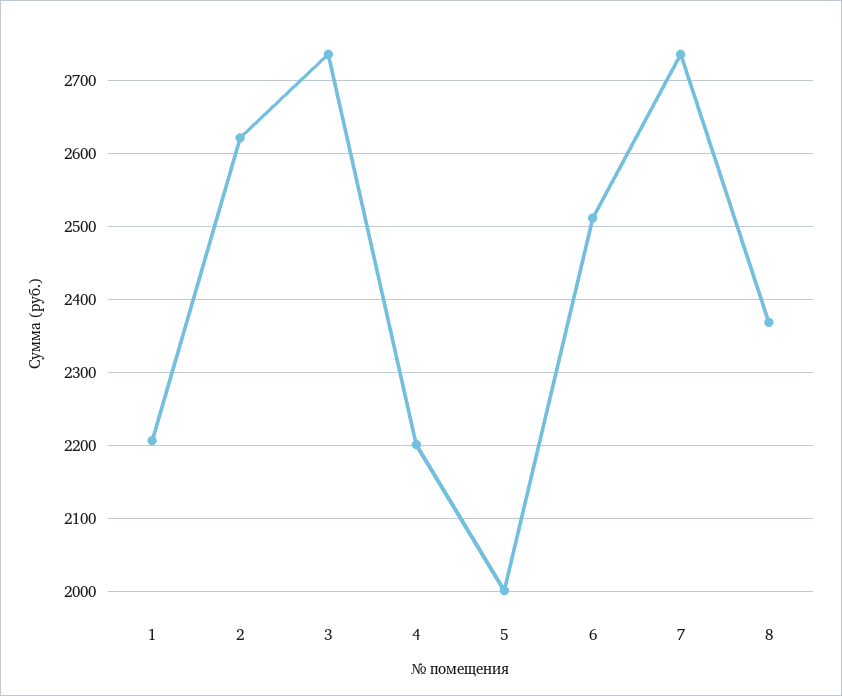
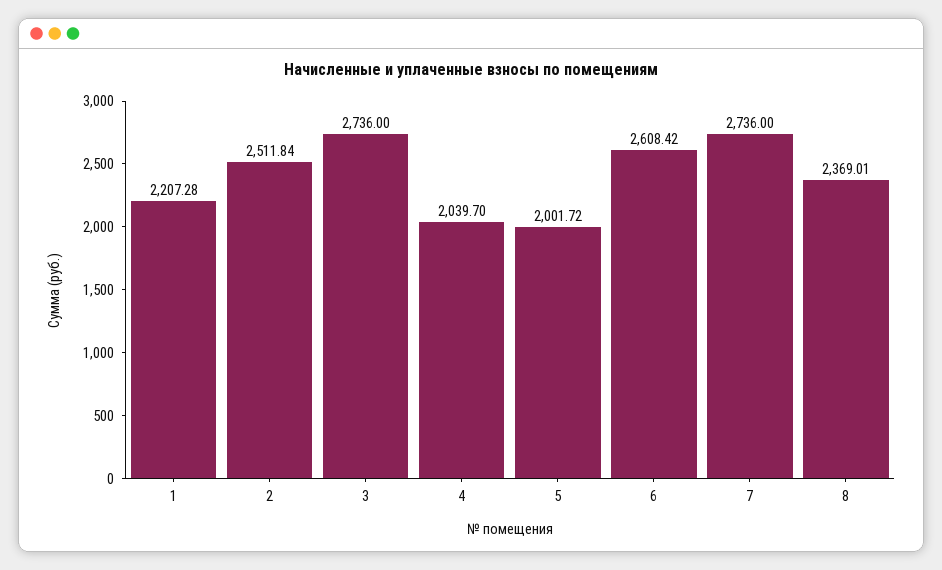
2: 2620 -> 2511.84
4: 2200 -> 2039.7
6: 2510 -> 2608.42

